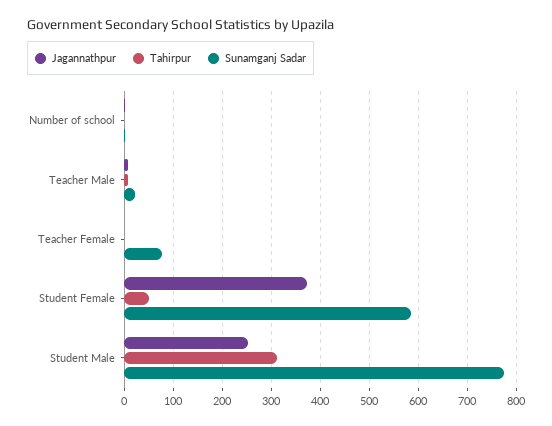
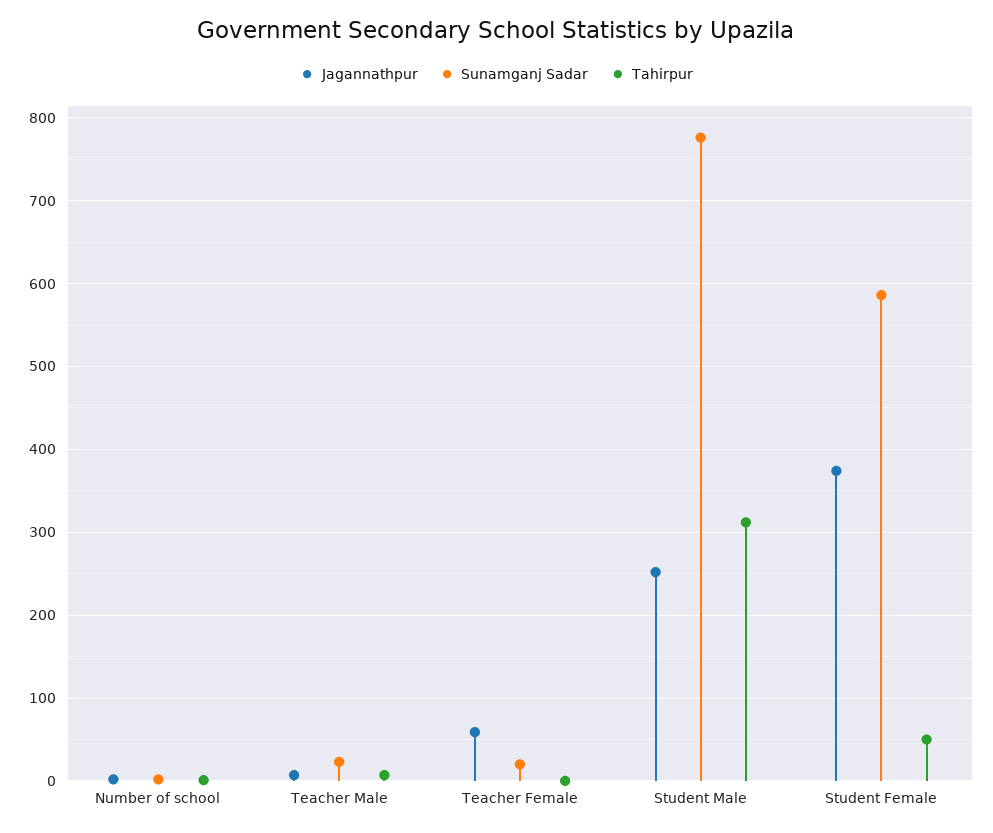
Jagannathpur, Teacher Female: 0 -> 60
Sunamganj Sadar, Teacher Female: 80 -> 20

